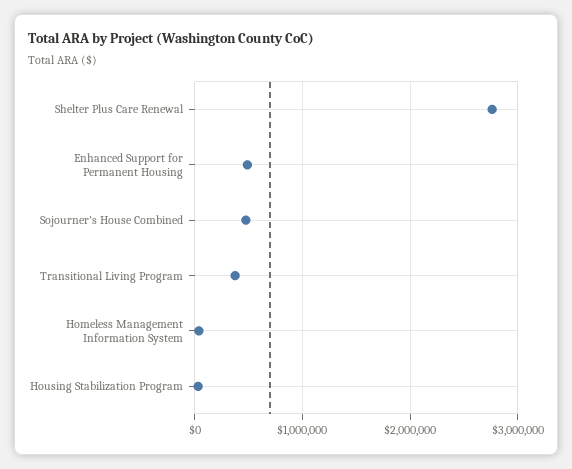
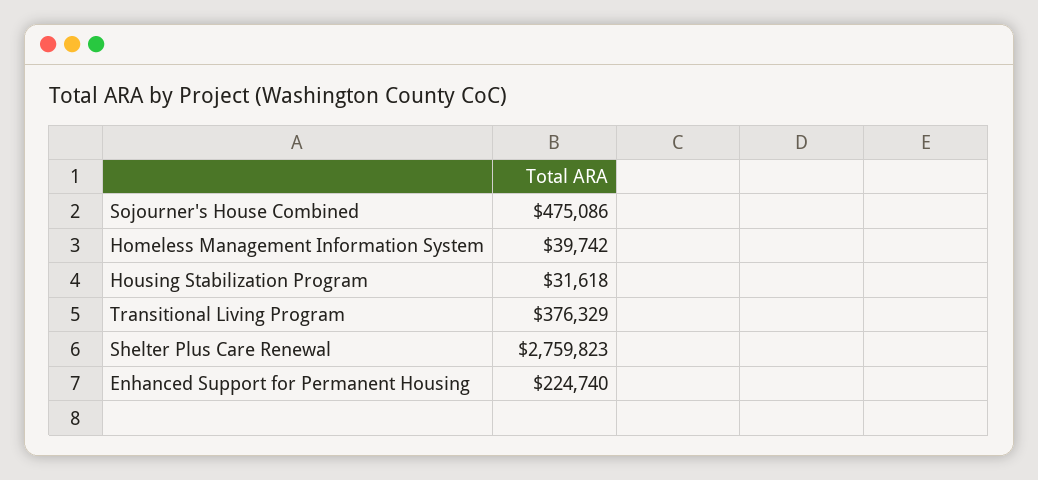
Enhanced Support for Permanent Housing: 500000 -> 224740

